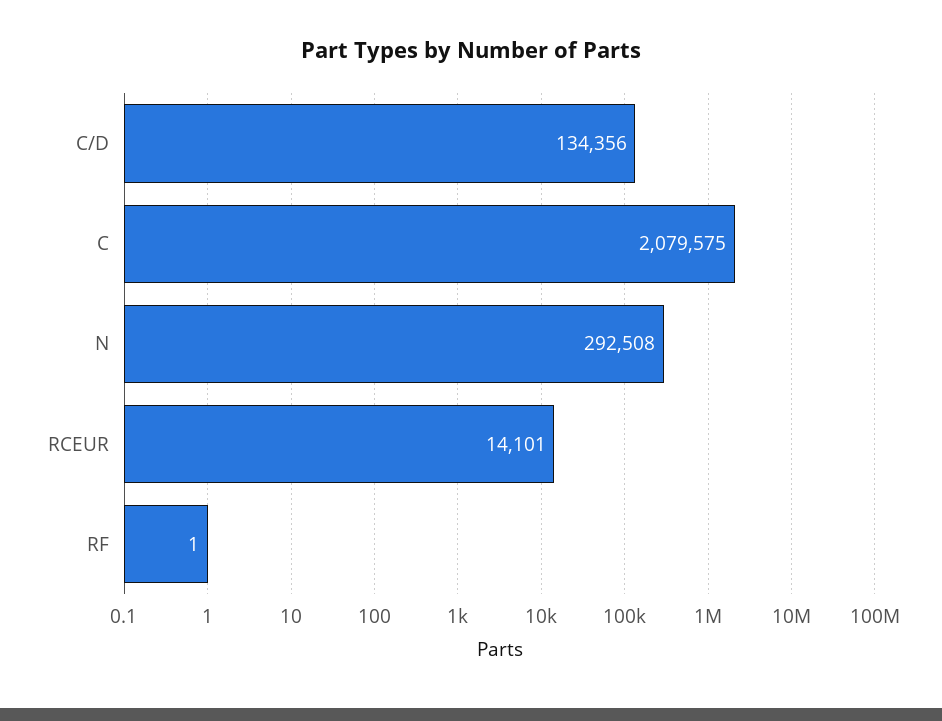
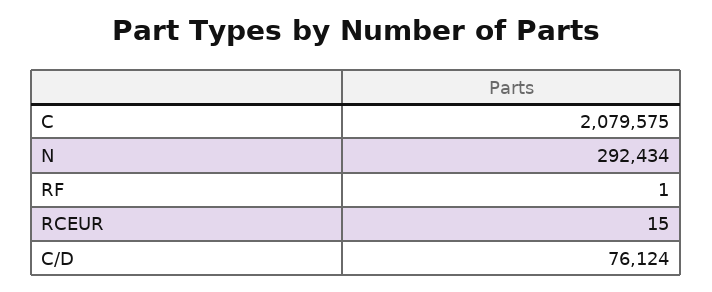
C/D: 134356 -> 76124
N: 292508 -> 292434
RCEUR: 14101 -> 15

